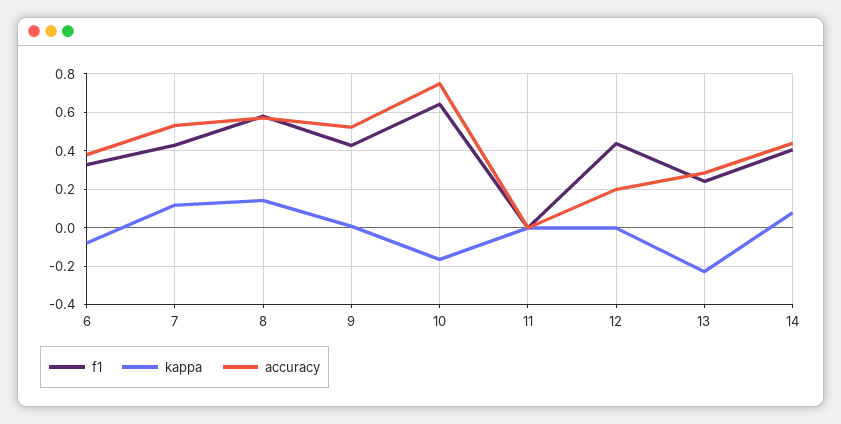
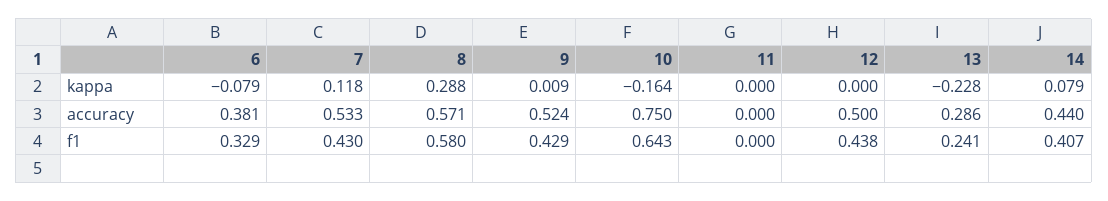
kappa, 8: 0.15 -> 0.288
accuracy, 12: 0.2 -> 0.5

